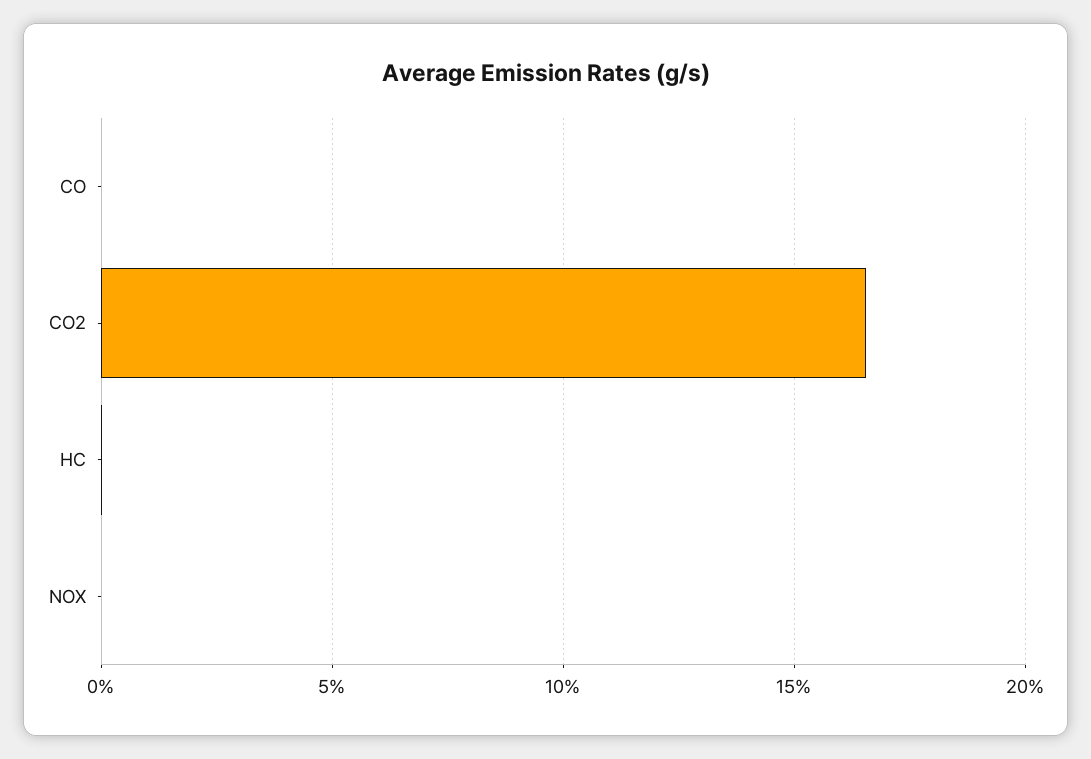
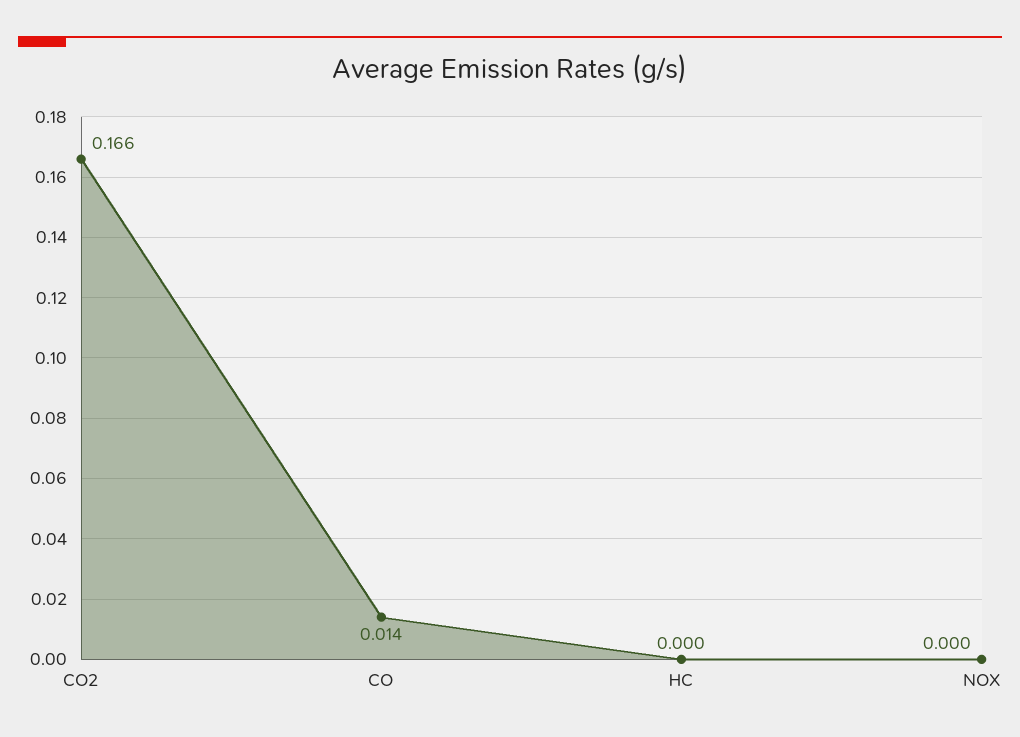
CO: 0 -> 0.014

